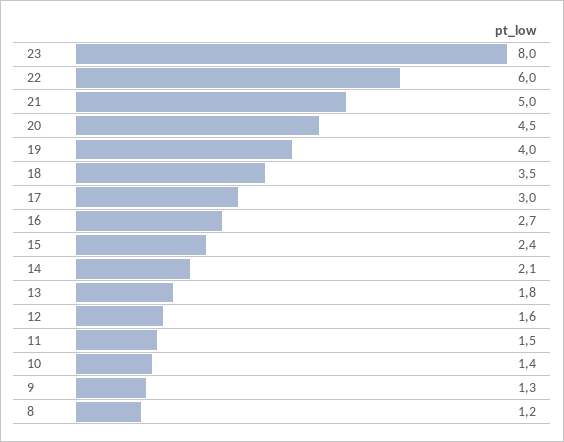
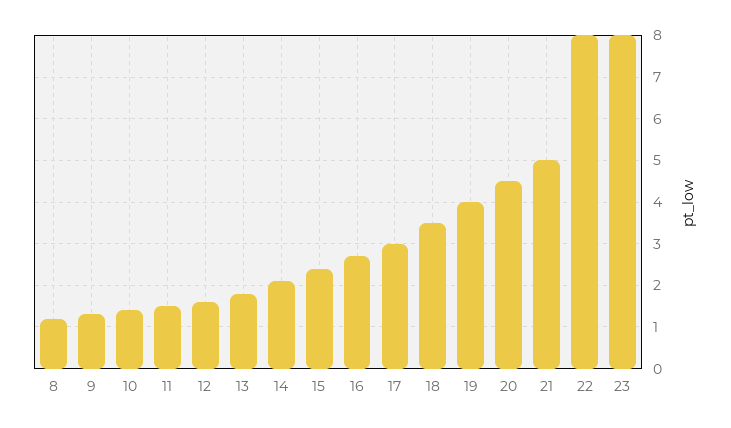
22: 6 -> 8

